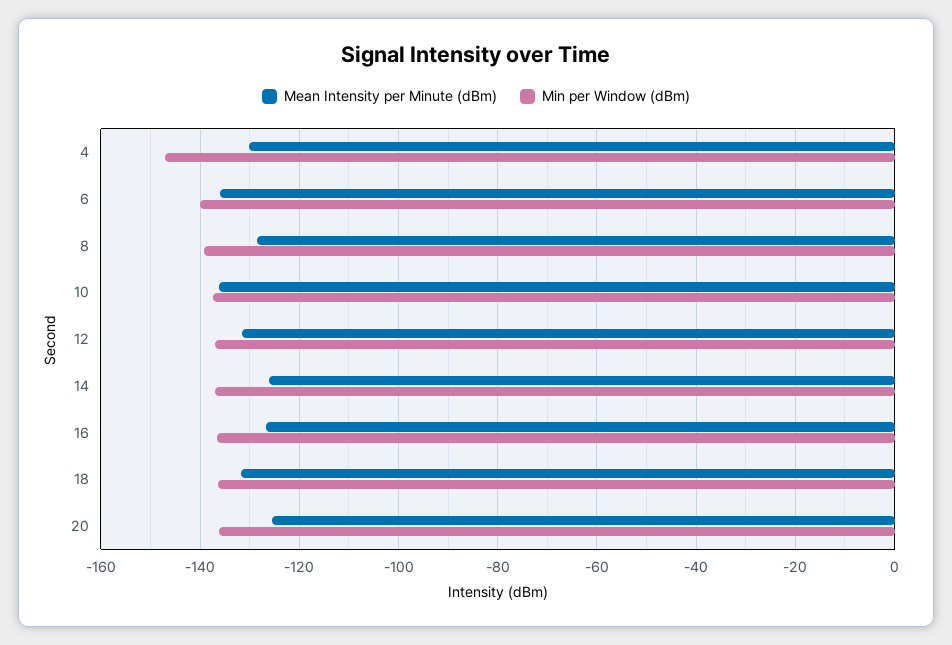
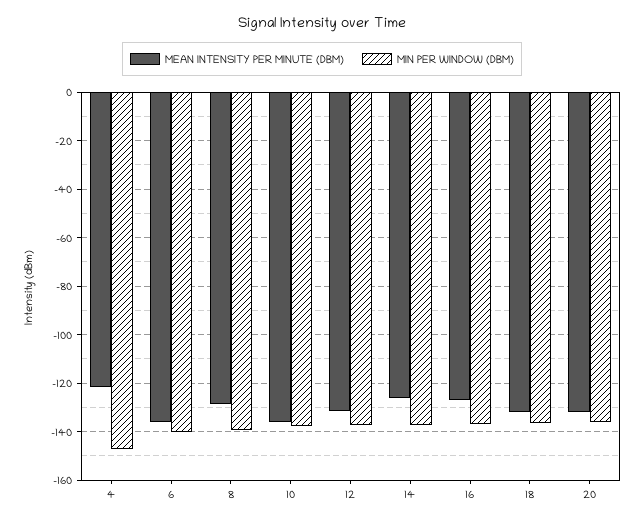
Mean Intensity per Minute (dBm), 4: -130 -> -122.5
Mean Intensity per Minute (dBm), 20: -126 -> -132.5

